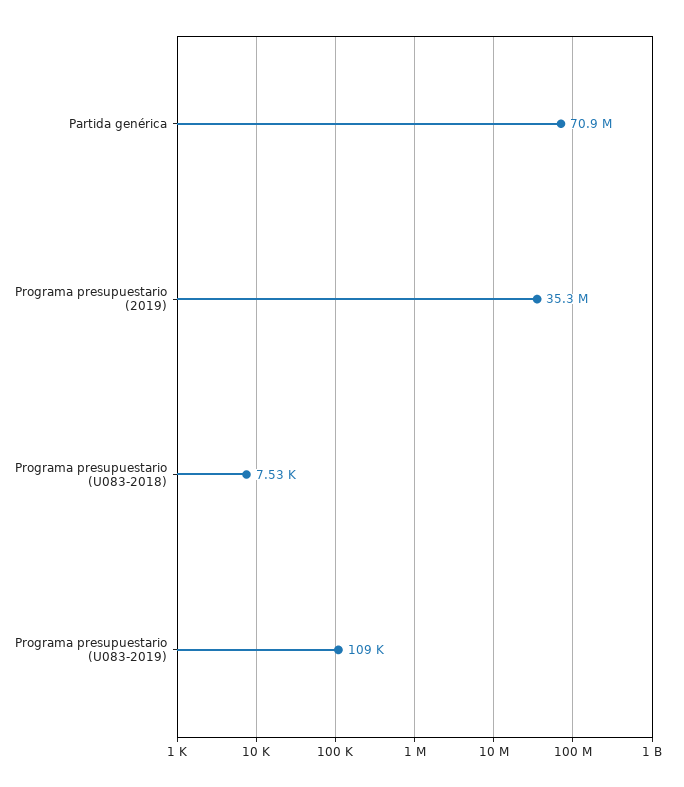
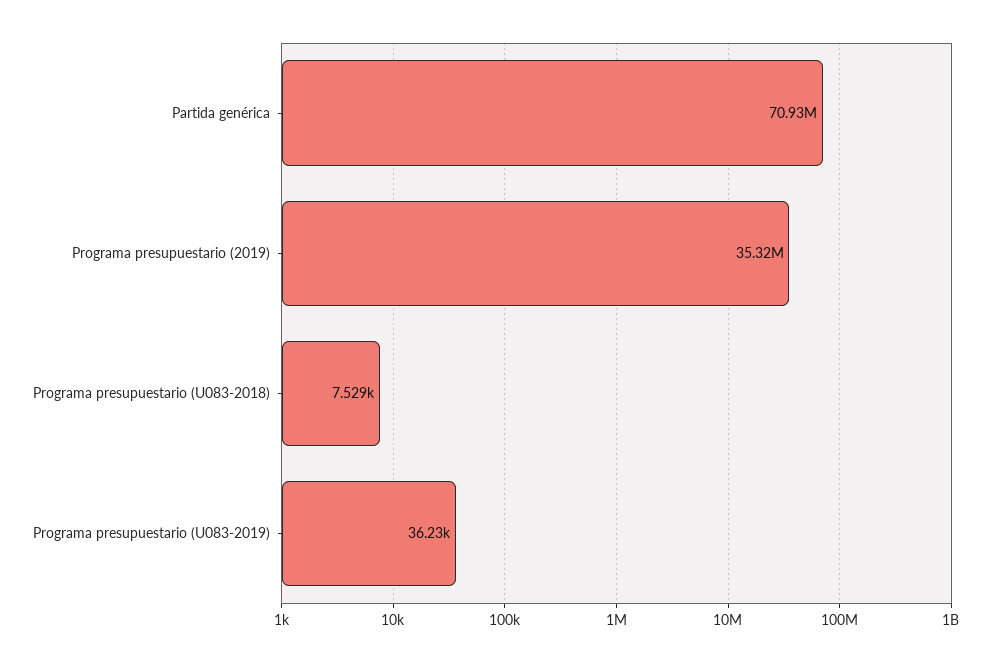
Programa presupuestario (U083-2019): 109000 -> 36230

